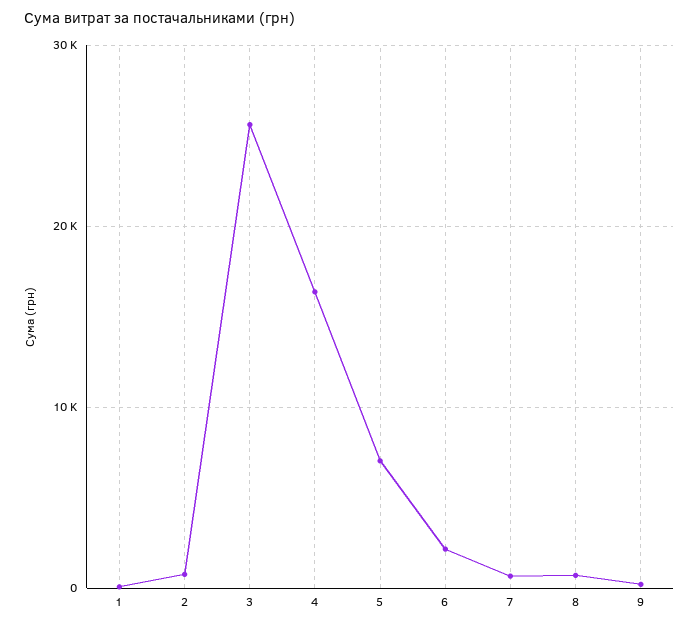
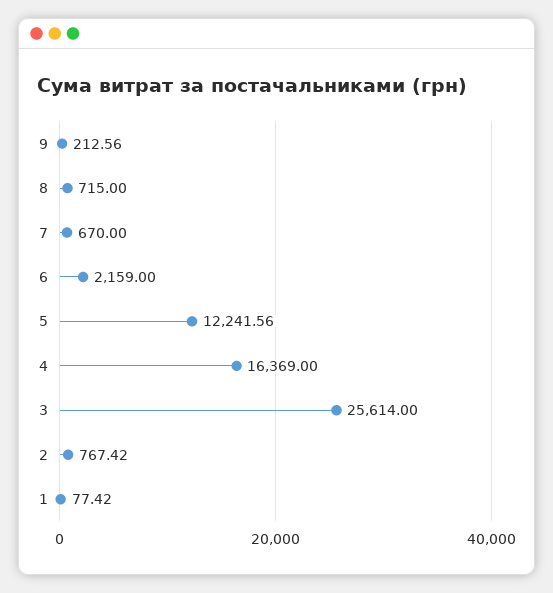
5: 7000 -> 12241.56

